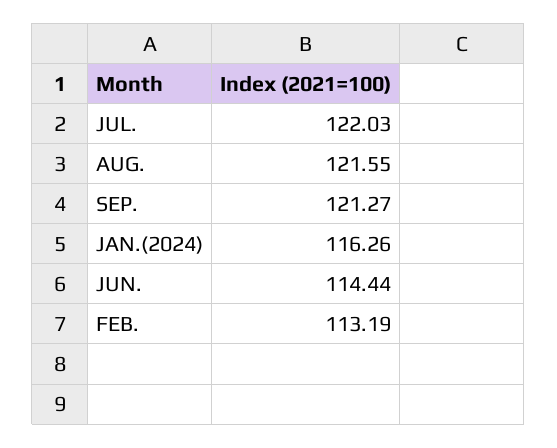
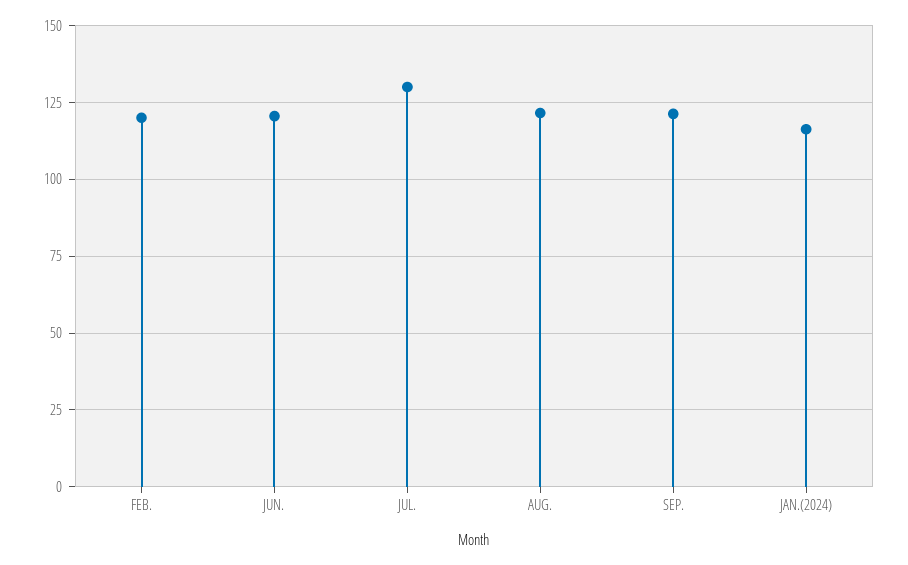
JUL.: 122.03 -> 130
JUN.: 114.44 -> 120
FEB.: 113.19 -> 120

